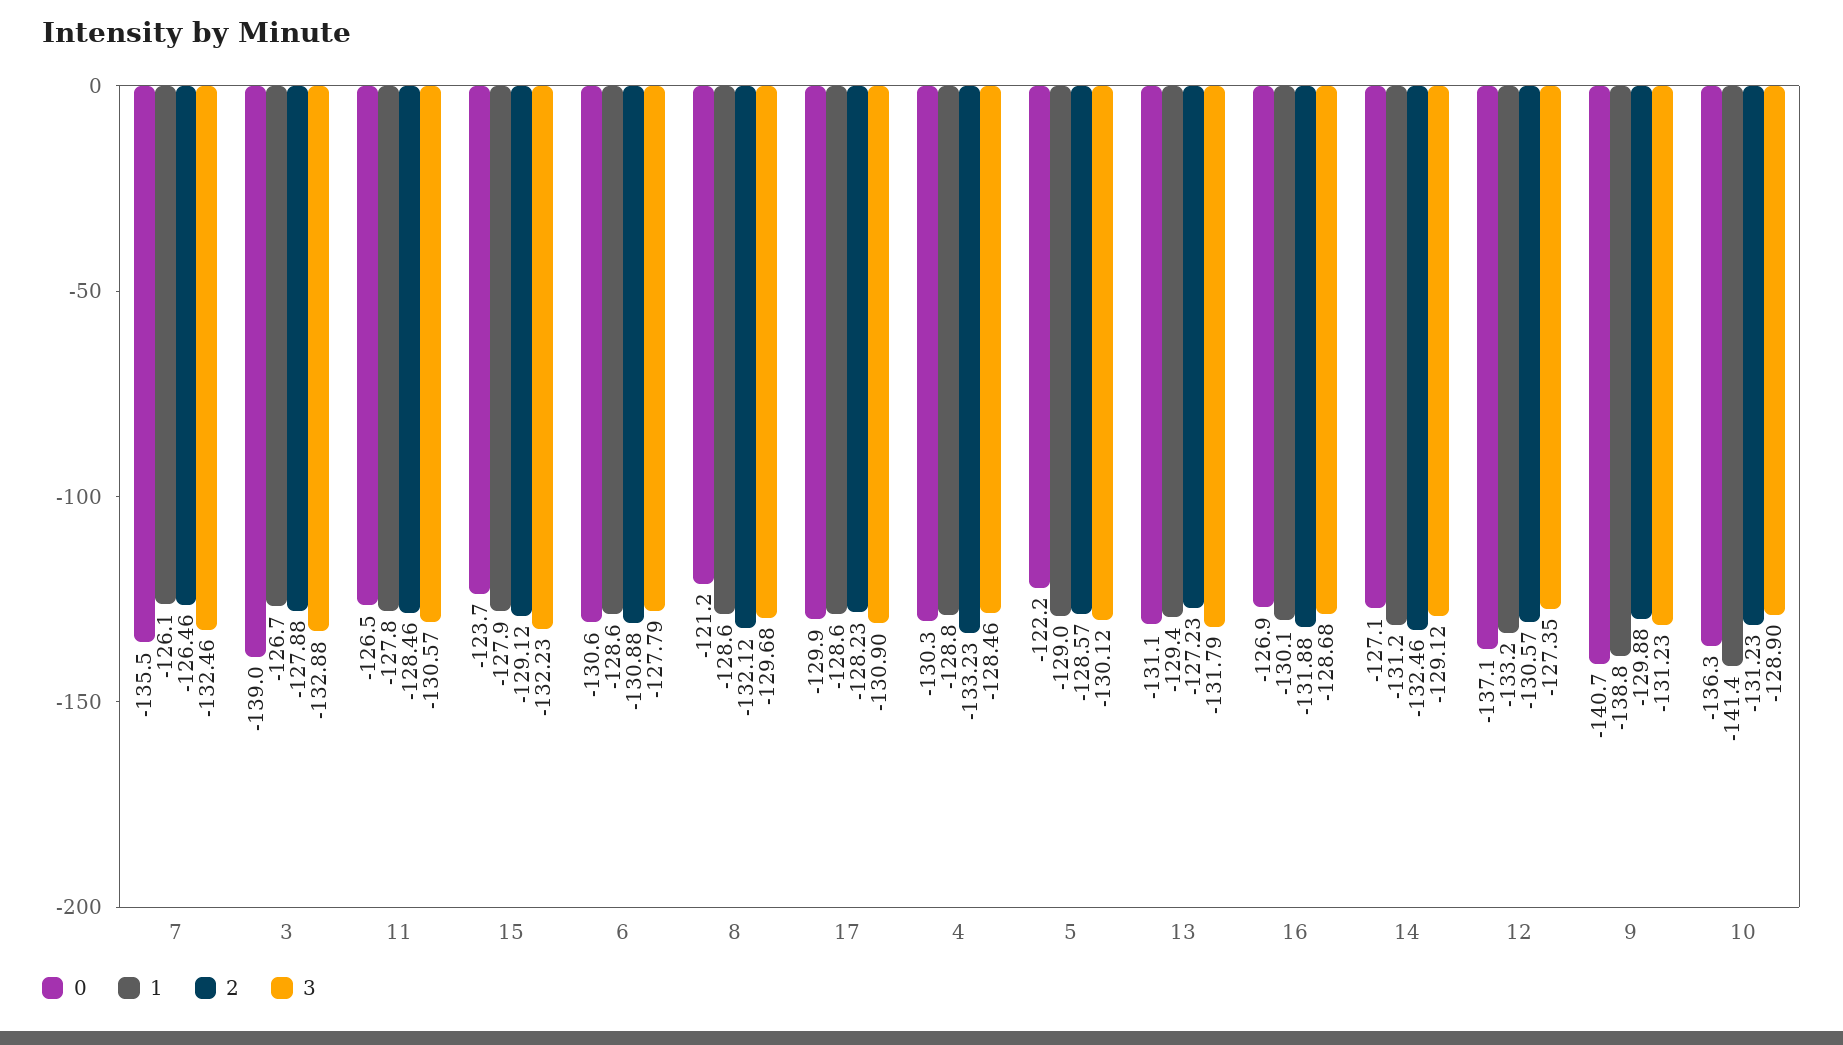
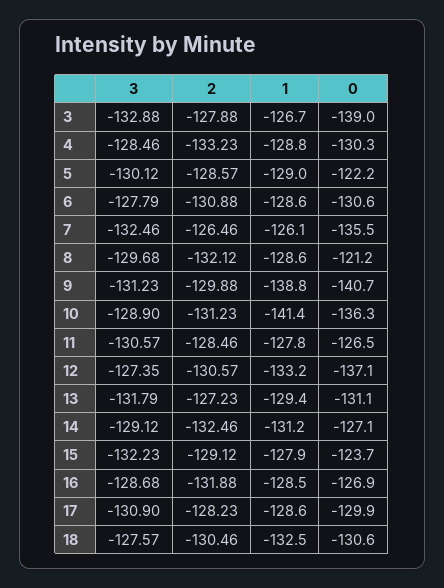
1, 16: -130.1 -> -128.5
3, 18: none -> -127.57
2, 18: none -> -130.46
1, 18: none -> -132.5
0, 18: none -> -130.6

